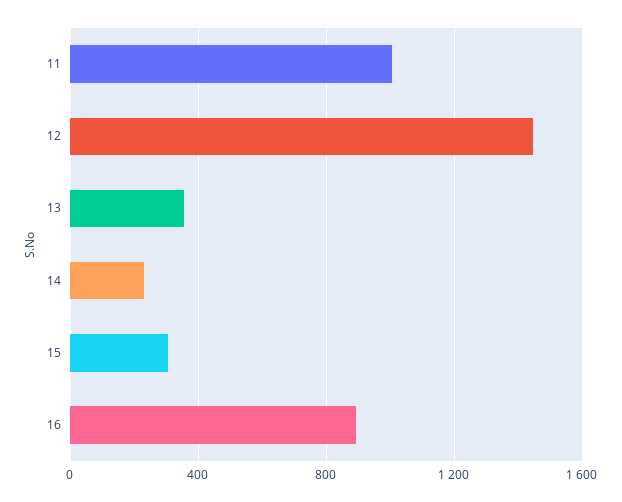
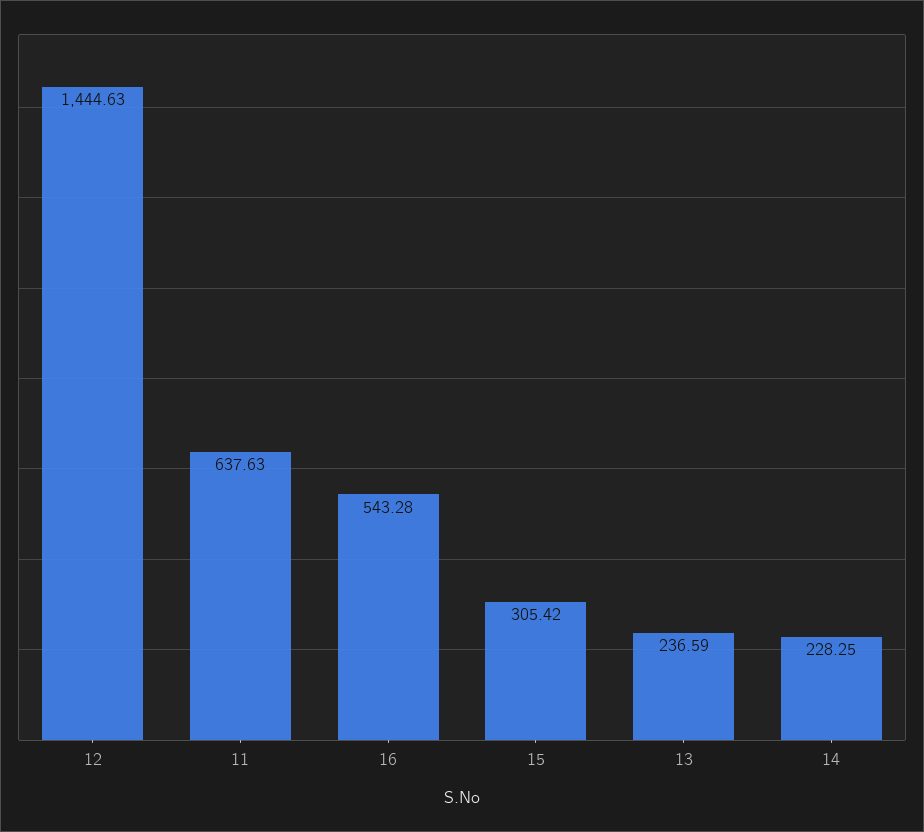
11: 1000 -> 637.63
13: 350 -> 236.59
16: 900 -> 543.28

